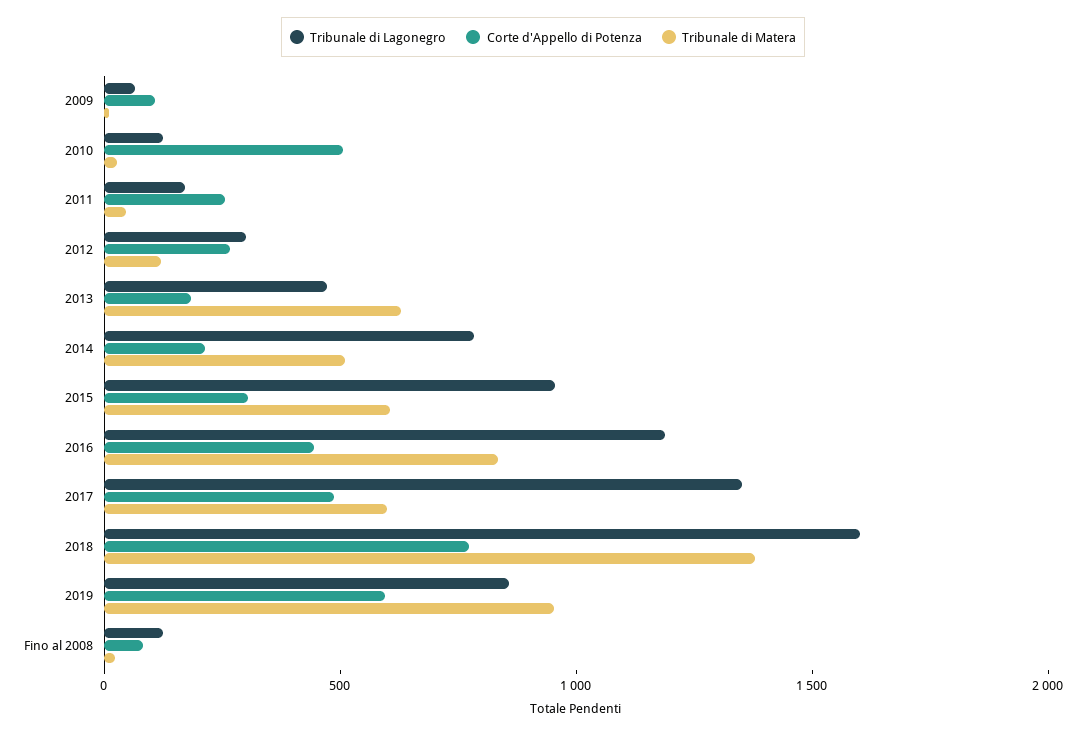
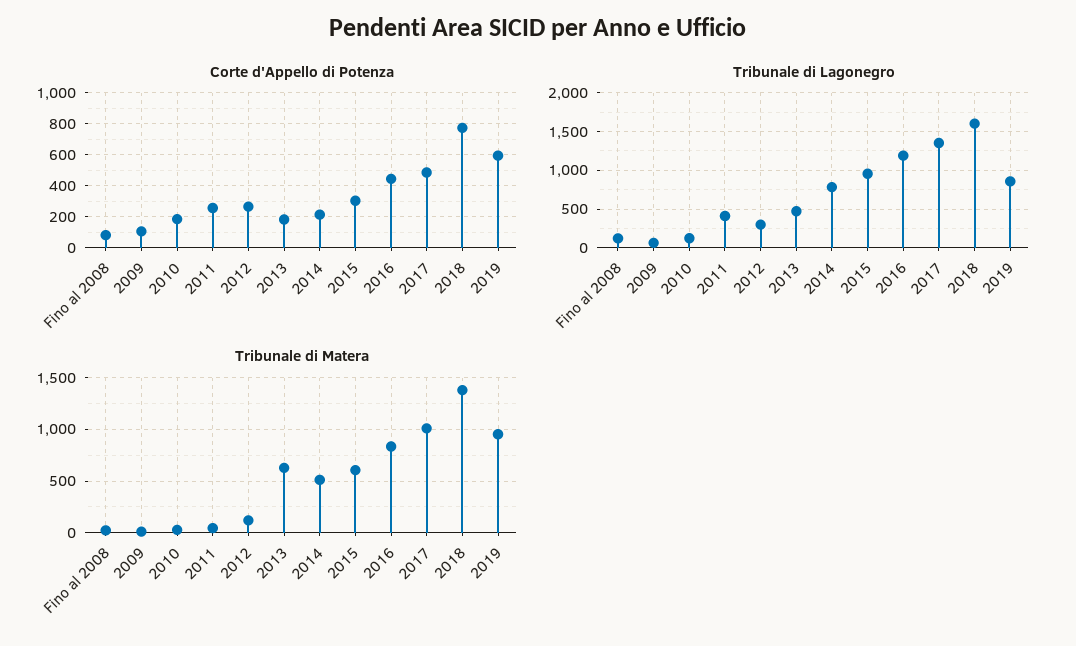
Corte d'Appello di Potenza, 2010: 500 -> 200
Tribunale di Lagonegro, 2011: 200 -> 400
Tribunale di Matera, 2017: 600 -> 1000

